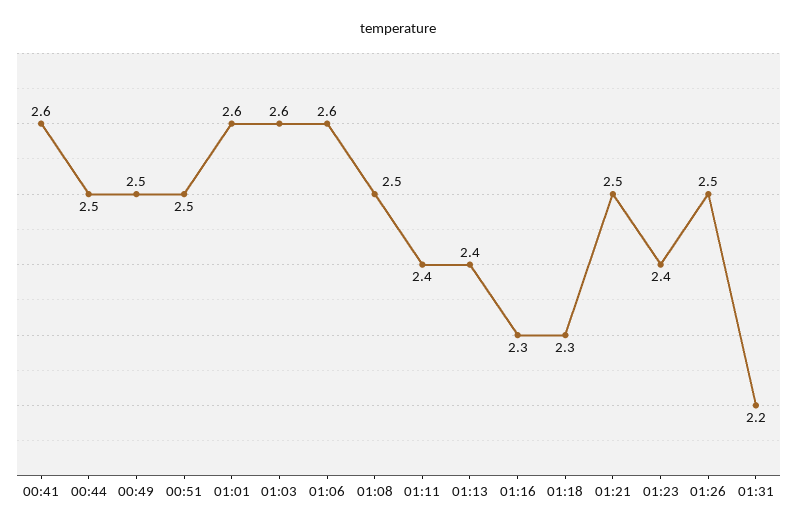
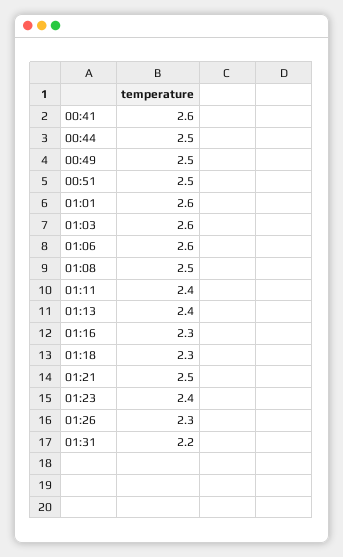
01:26: 2.5 -> 2.3

